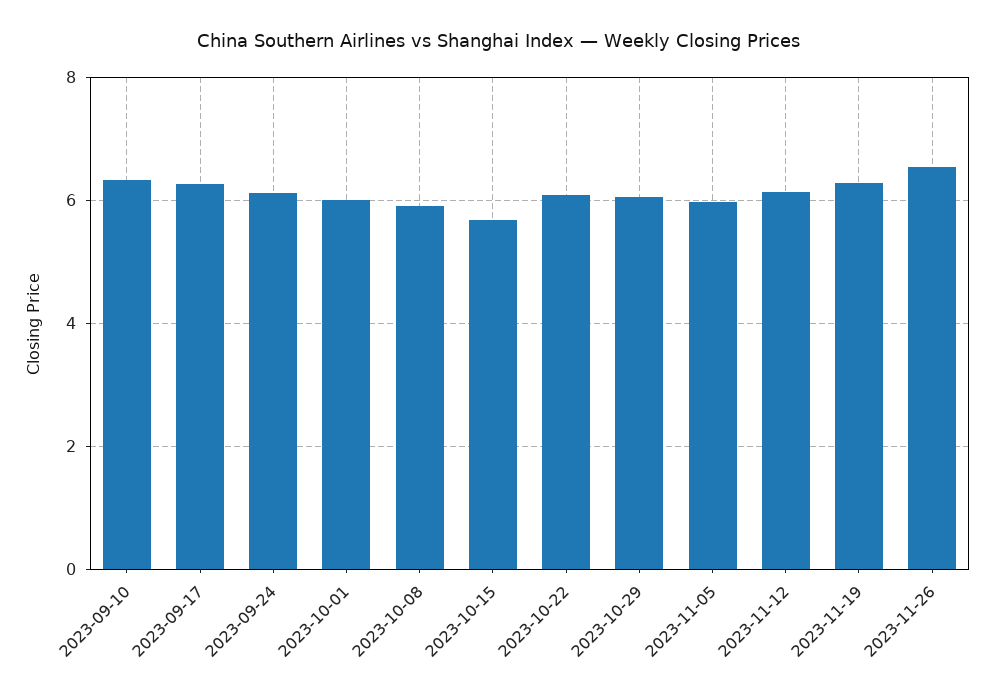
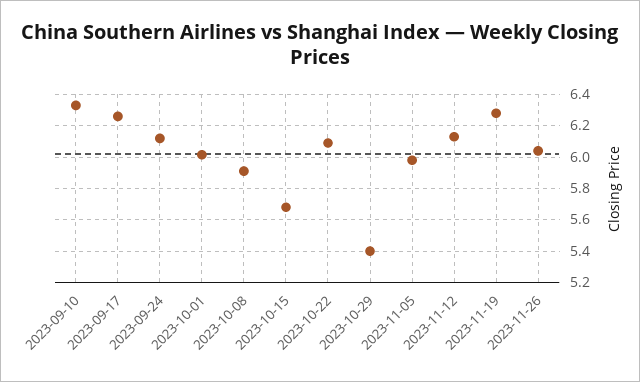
2023-10-29: 6 -> 5.4
2023-11-26: 6.6 -> 6.05

